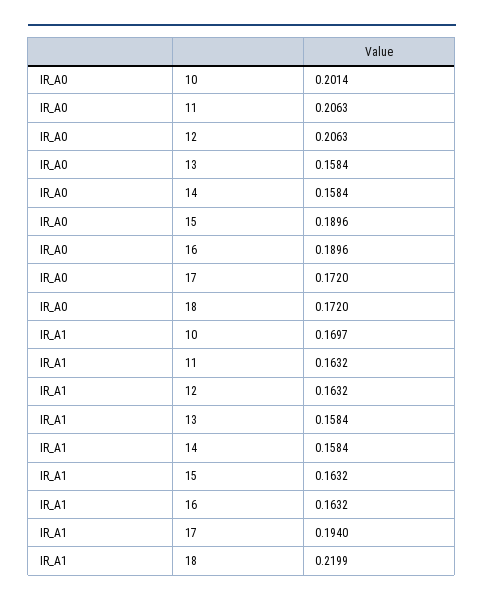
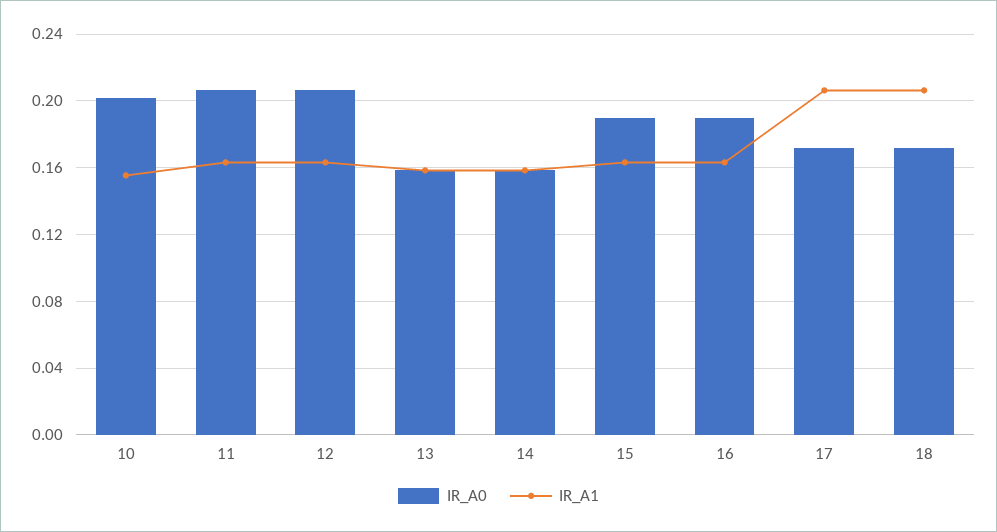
IR_A1, 10: 0.1697 -> 0.155
IR_A1, 17: 0.194 -> 0.205
IR_A1, 18: 0.2199 -> 0.205

